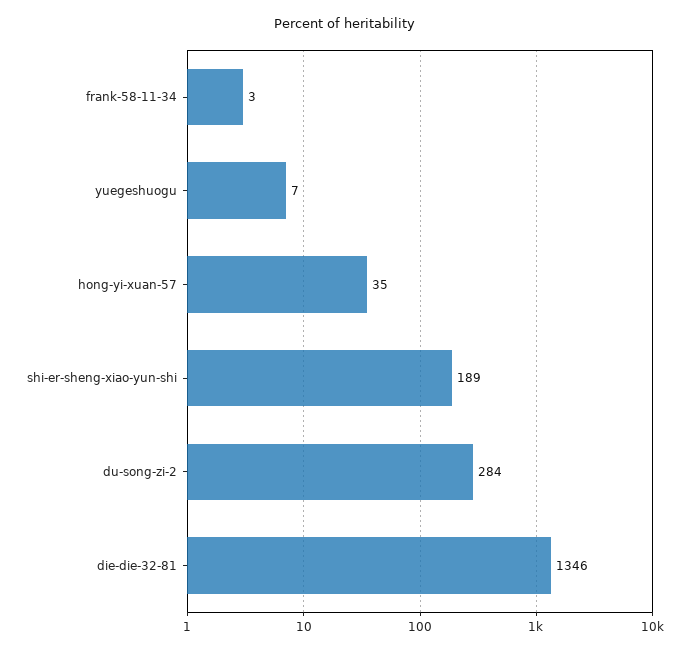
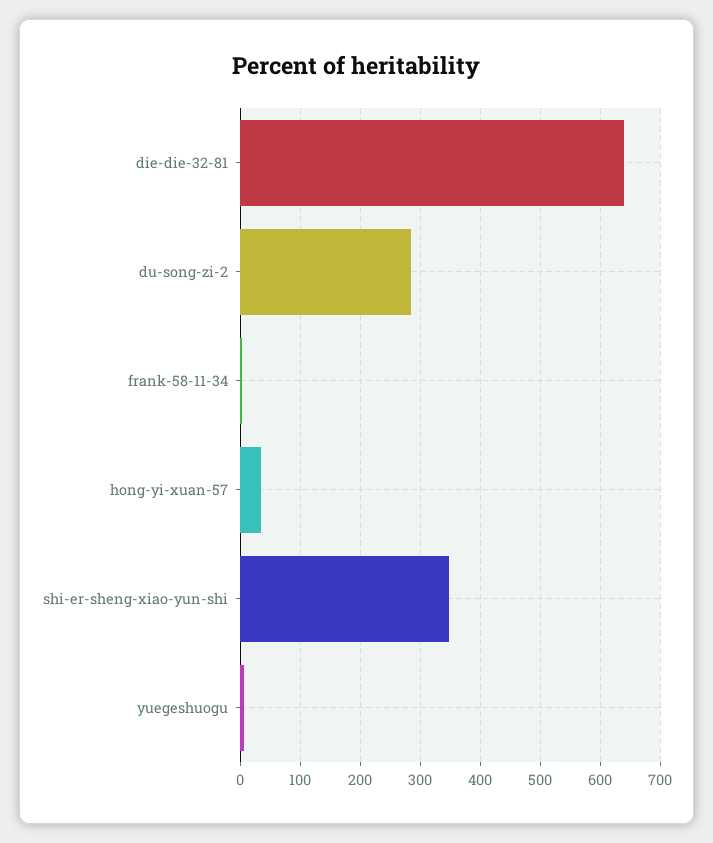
shi-er-sheng-xiao-yun-shi: 189 -> 350
die-die-32-81: 1346 -> 640

